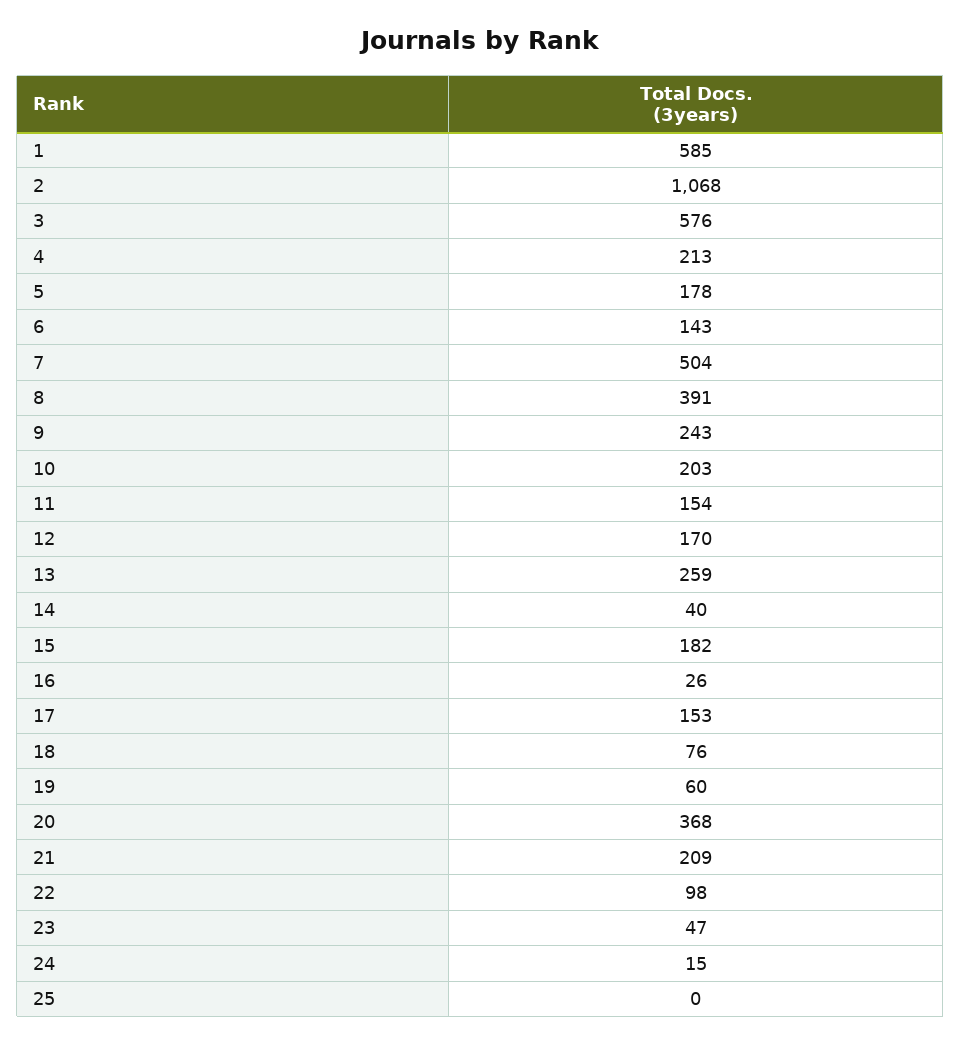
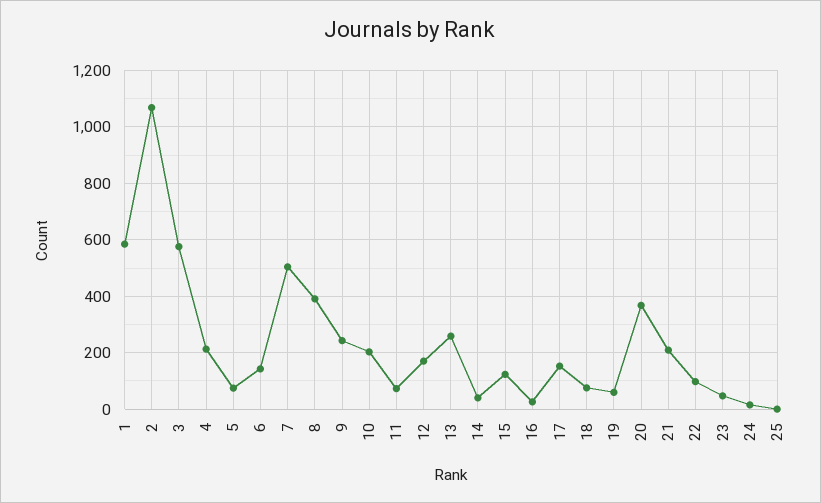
5: 178 -> 75
11: 154 -> 75
15: 182 -> 125

